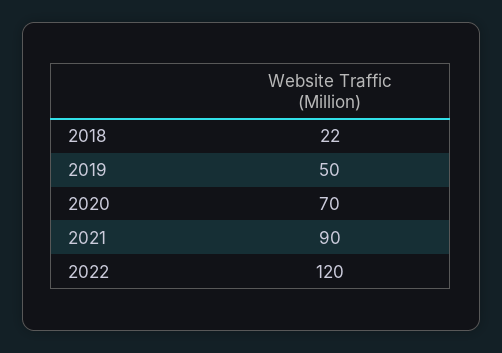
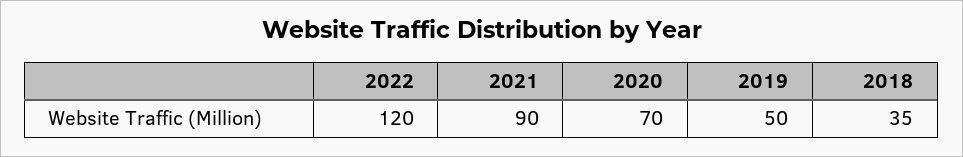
2018: 22 -> 35

